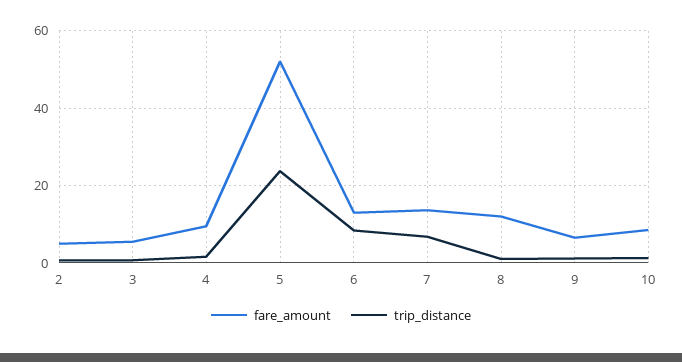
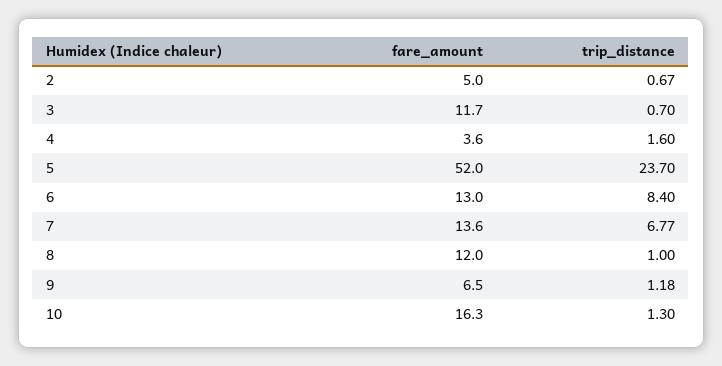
fare_amount, 3: 6 -> 11.7
fare_amount, 4: 10 -> 3.6
fare_amount, 10: 8 -> 16.3

